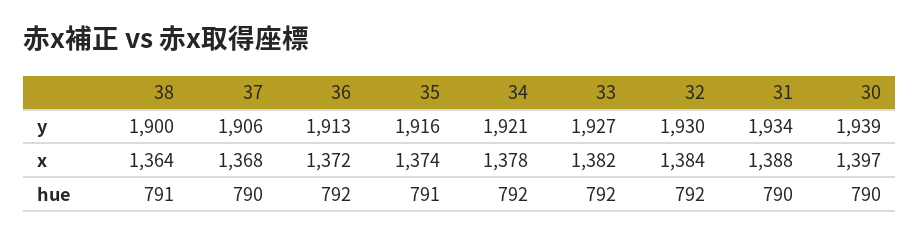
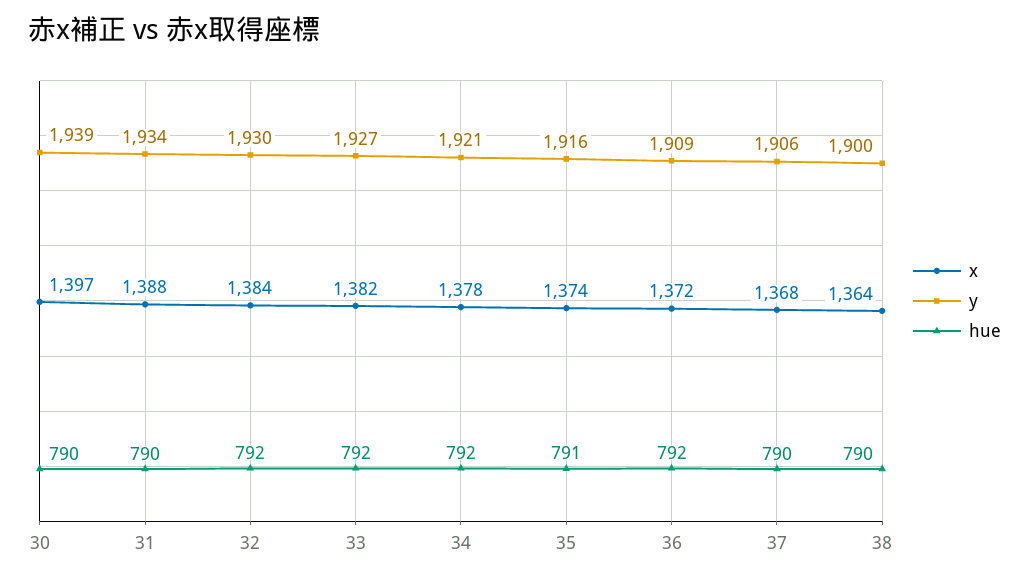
y, 36: 1913 -> 1909
hue, 38: 791 -> 790

